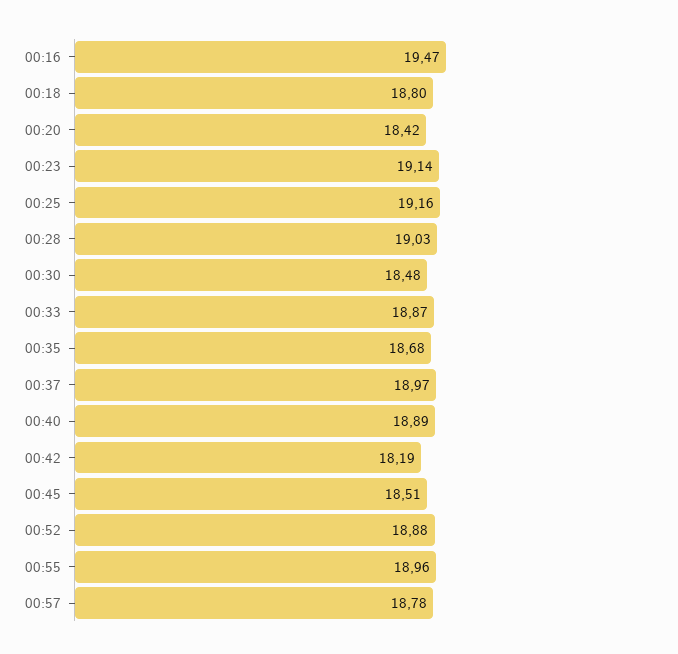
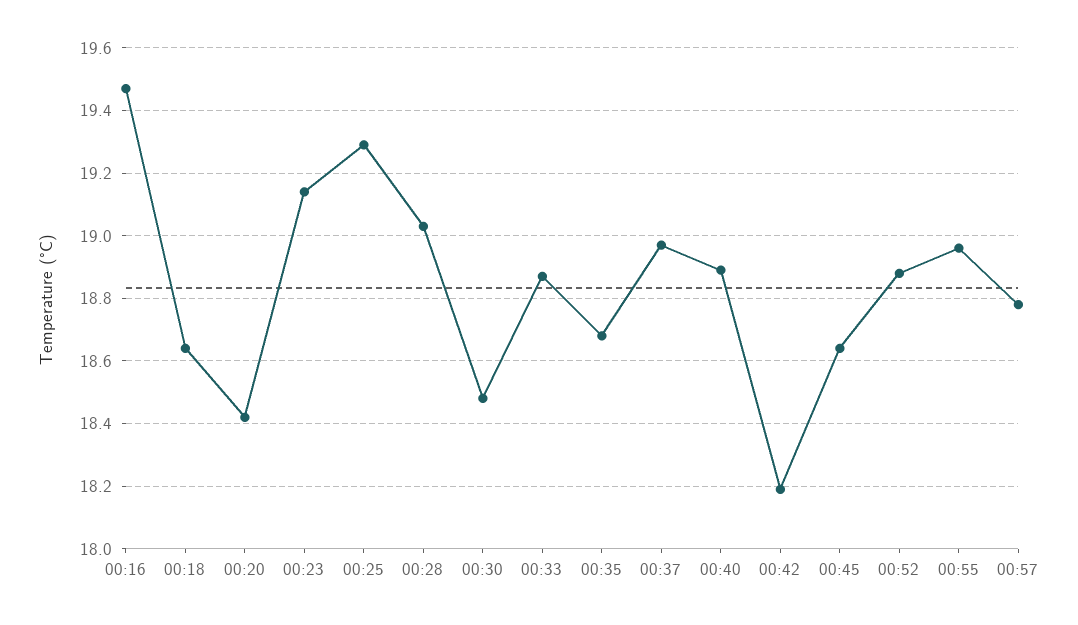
00:18: 18.8 -> 18.65
00:25: 19.16 -> 19.3
00:45: 18.51 -> 18.65

